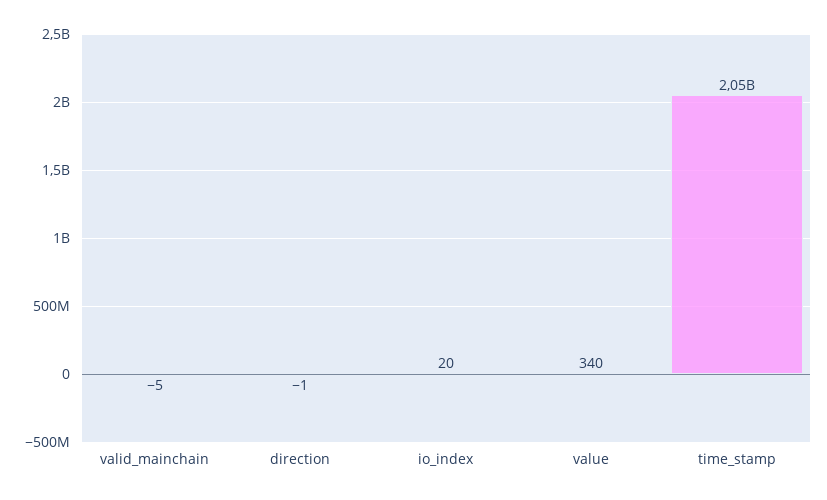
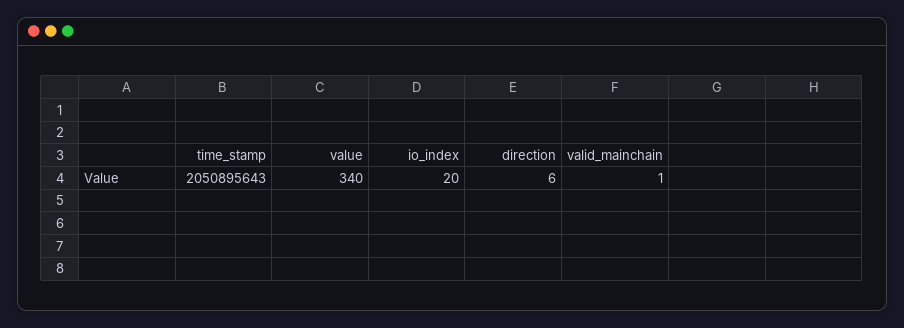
valid_mainchain: -5 -> 1
direction: -1 -> 6

